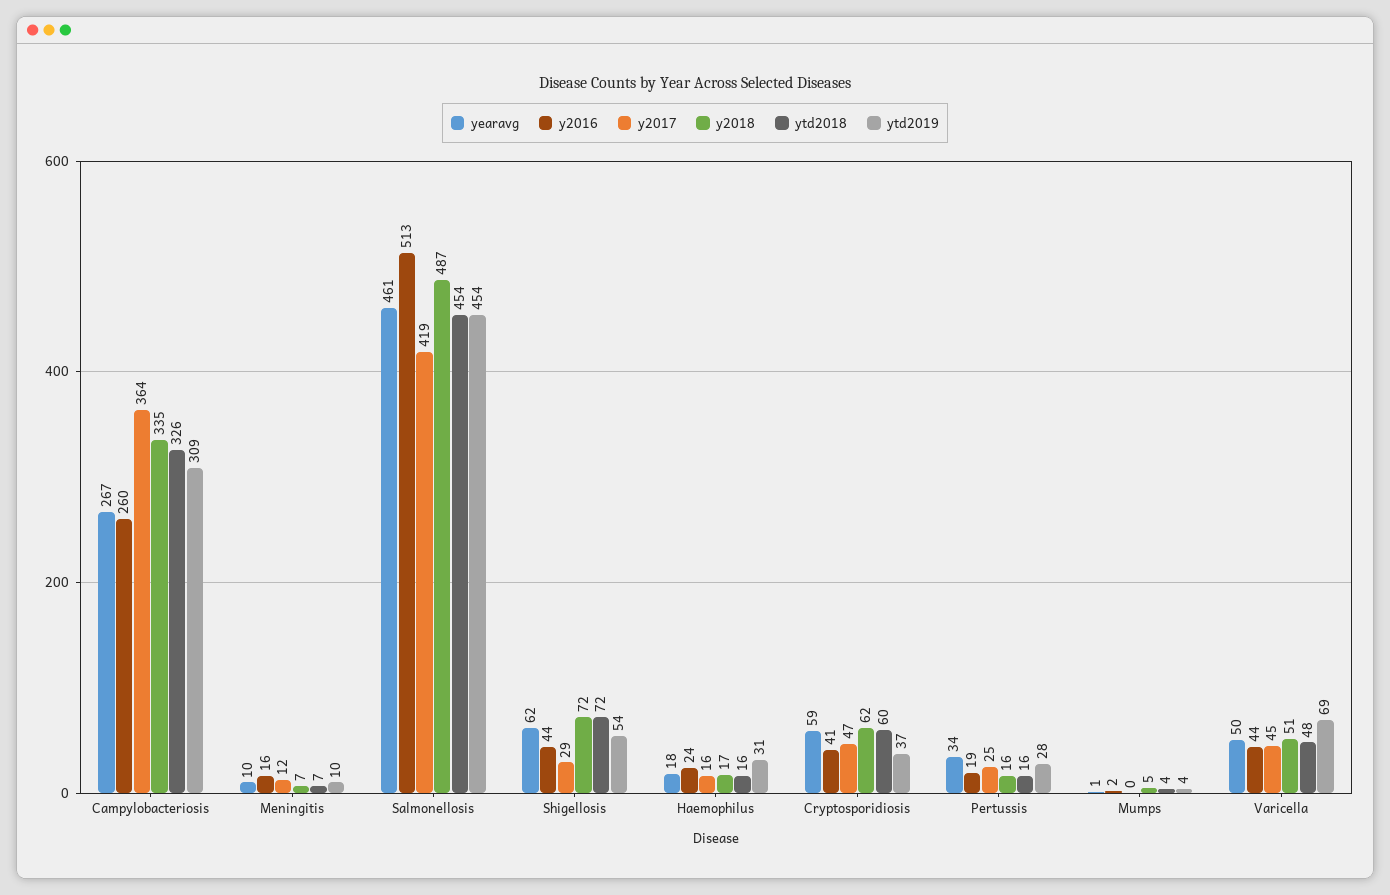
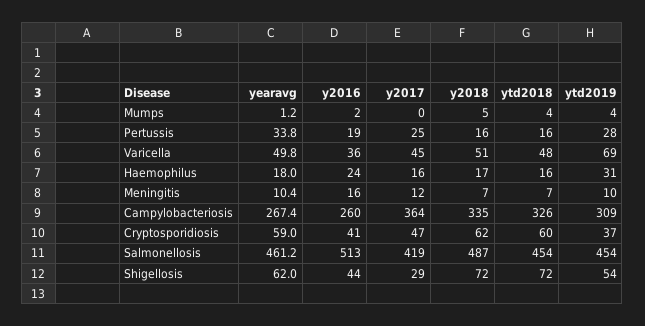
y2016, Varicella: 44 -> 36

